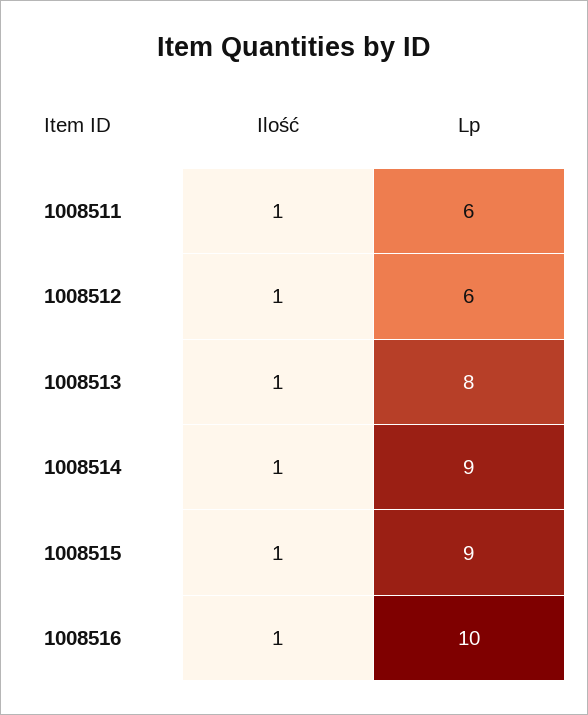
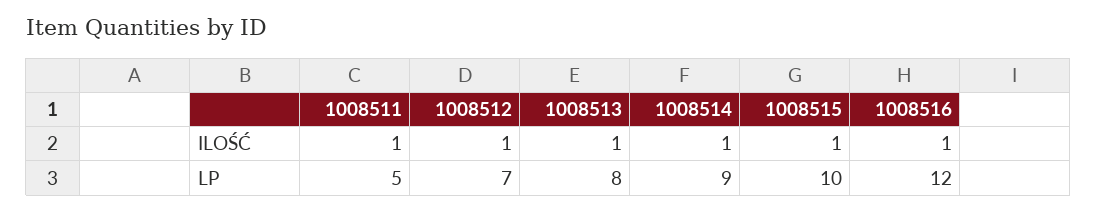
Lp, 1008511: 6 -> 5
Lp, 1008512: 6 -> 7
Lp, 1008515: 9 -> 10
Lp, 1008516: 10 -> 12

